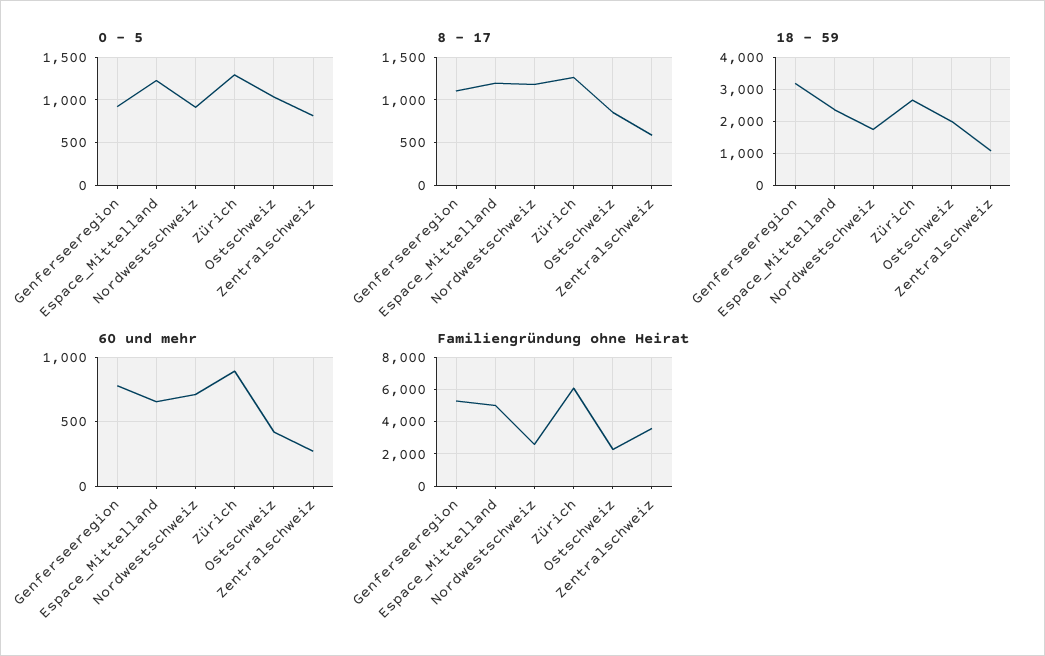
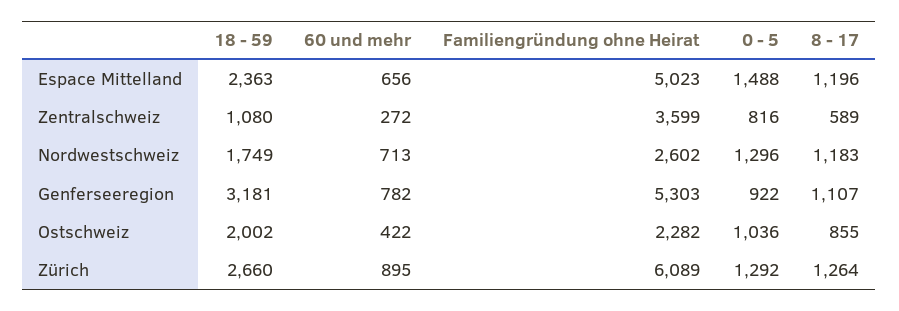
0 - 5, Espace_Mittelland: 1200 -> 1488
0 - 5, Nordwestschweiz: 900 -> 1296

